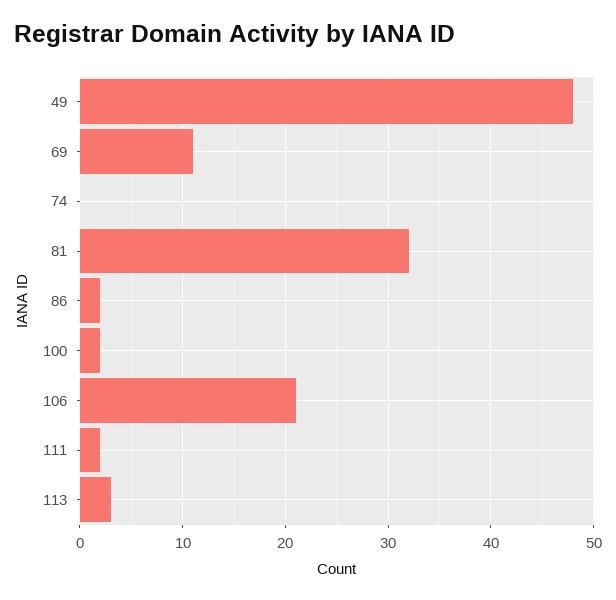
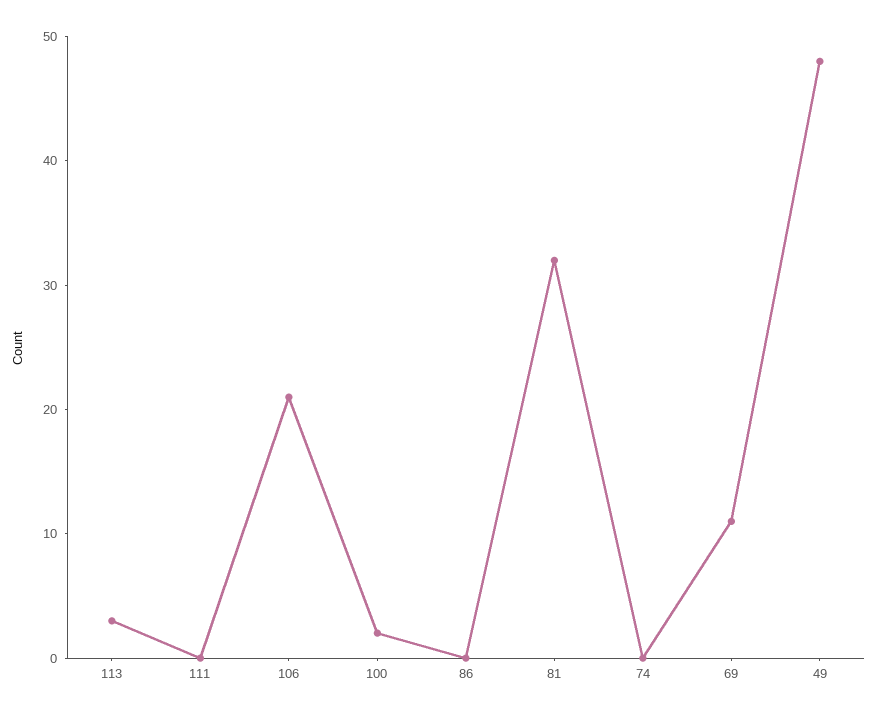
86: 2 -> 0
111: 2 -> 0

